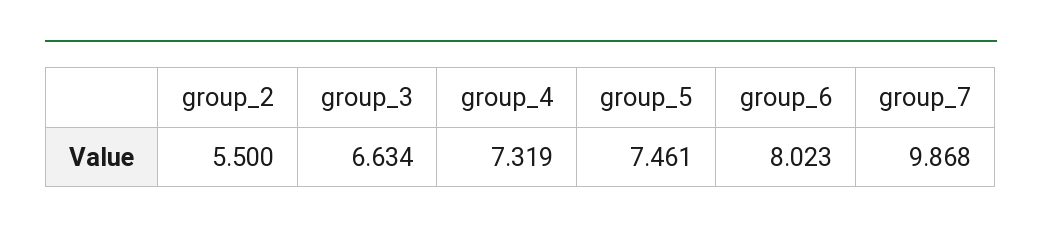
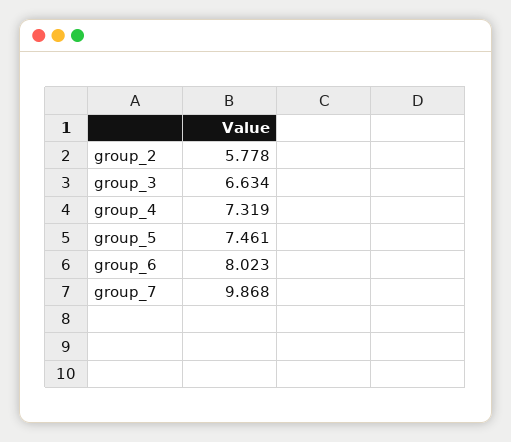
group_2: 5.5 -> 5.778

